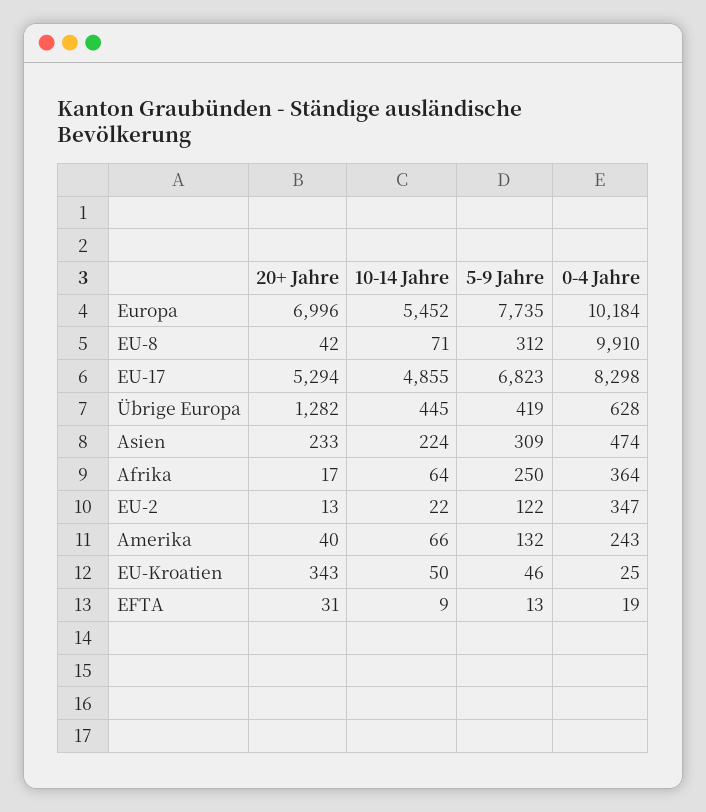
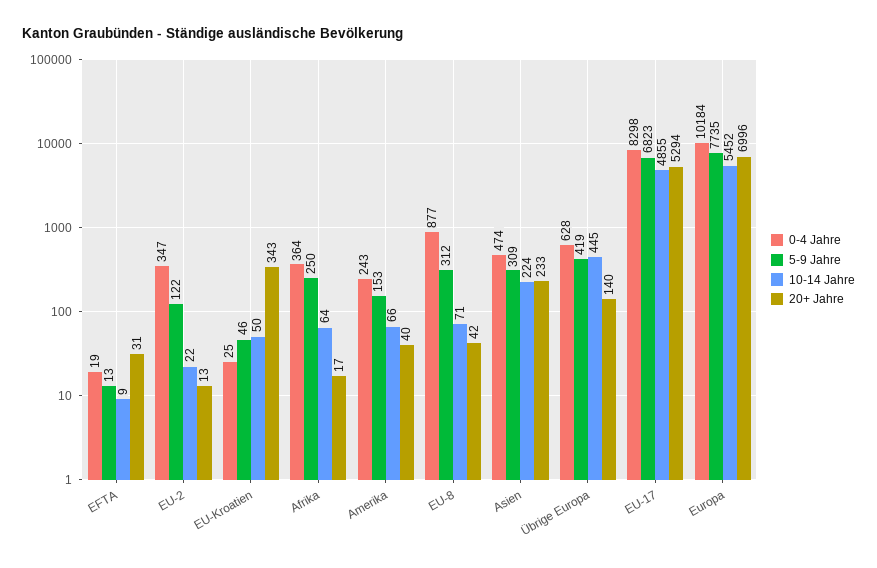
0-4 Jahre, EU-8: 9910 -> 877
20+ Jahre, Übrige Europa: 1282 -> 140
5-9 Jahre, Amerika: 132 -> 153

